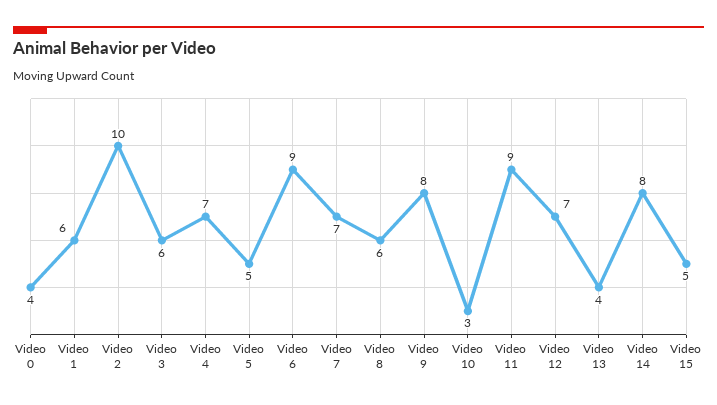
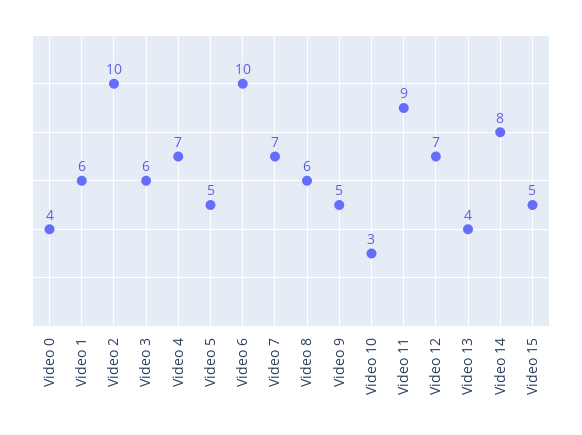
Video 6: 9 -> 10
Video 9: 8 -> 5

